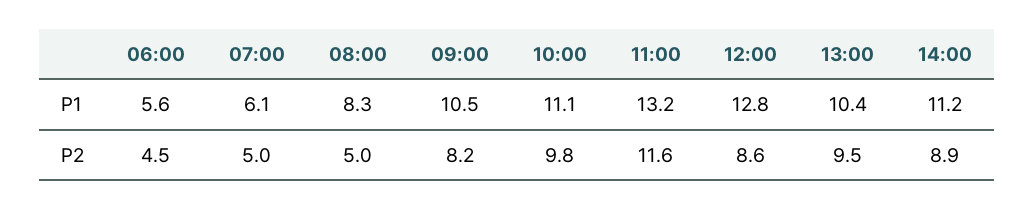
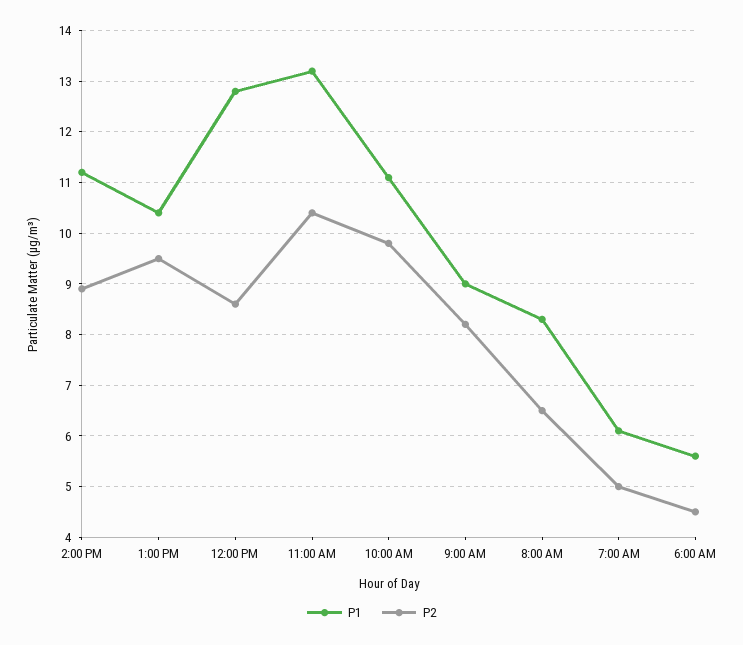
P1, 09:00: 10.5 -> 9
P2, 08:00: 5 -> 6.5
P2, 11:00: 11.6 -> 10.5

